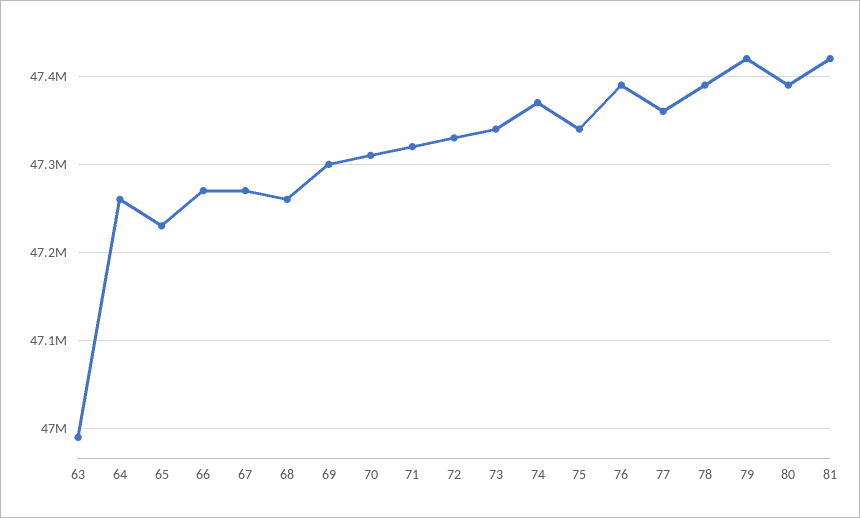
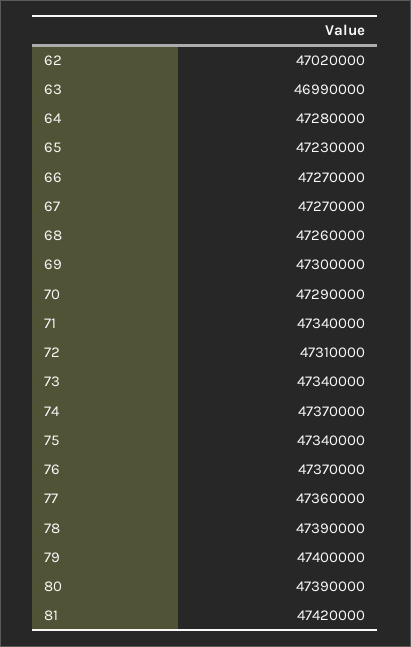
64: 47260000 -> 47280000
70: 47310000 -> 47290000
71: 47320000 -> 47340000
72: 47330000 -> 47310000
76: 47390000 -> 47370000
79: 47420000 -> 47400000
62: none -> 47020000

